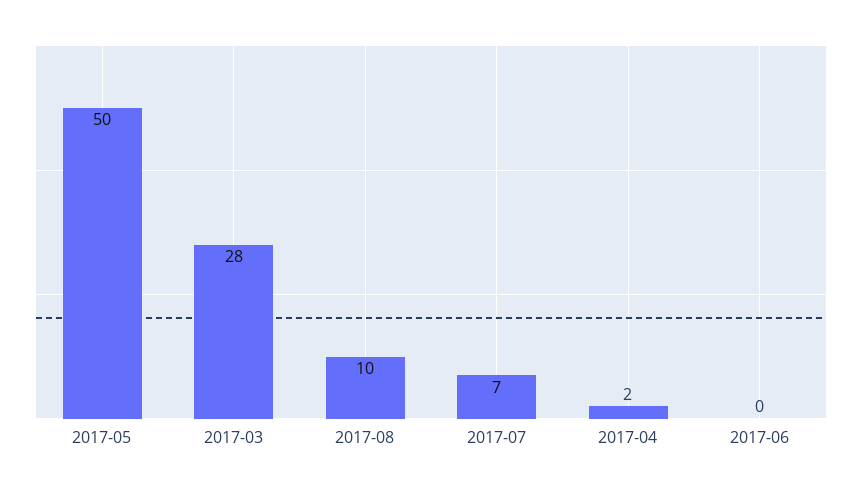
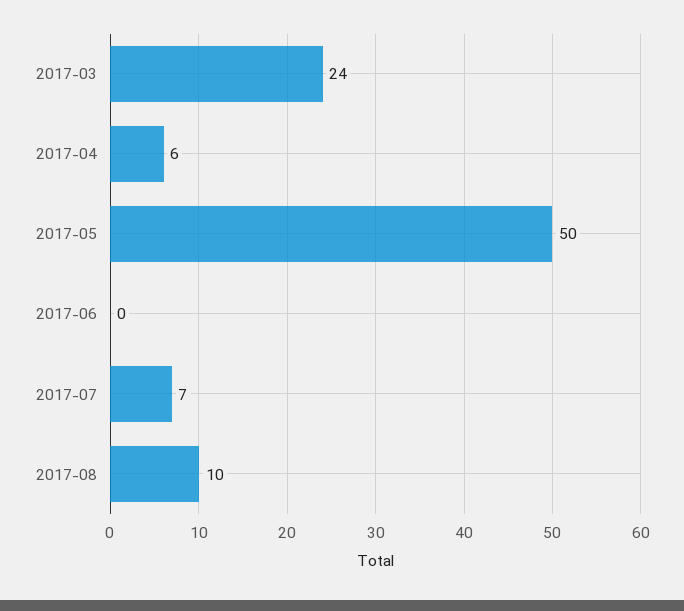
2017-03: 28 -> 24
2017-04: 2 -> 6

